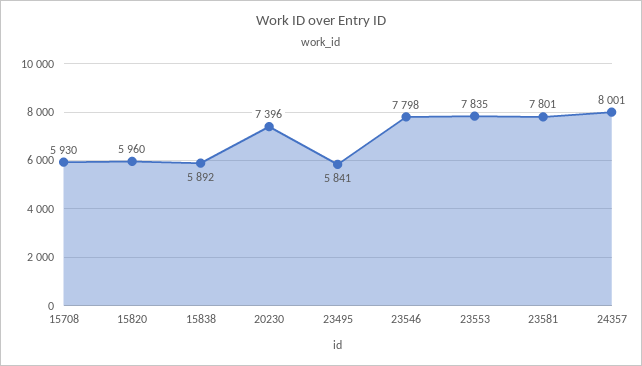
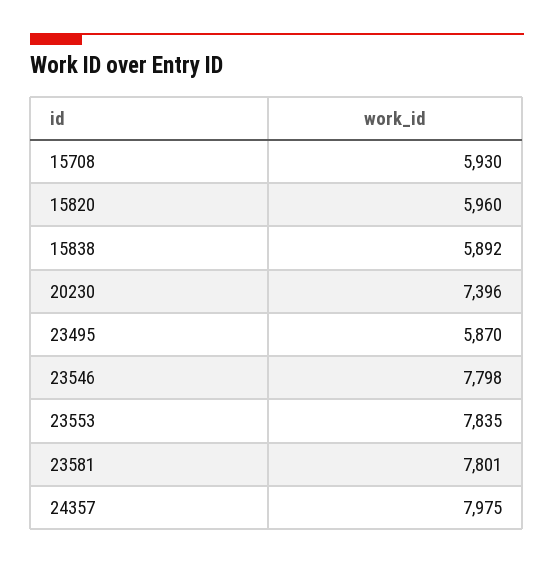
23495: 5841 -> 5870
24357: 8001 -> 7975

